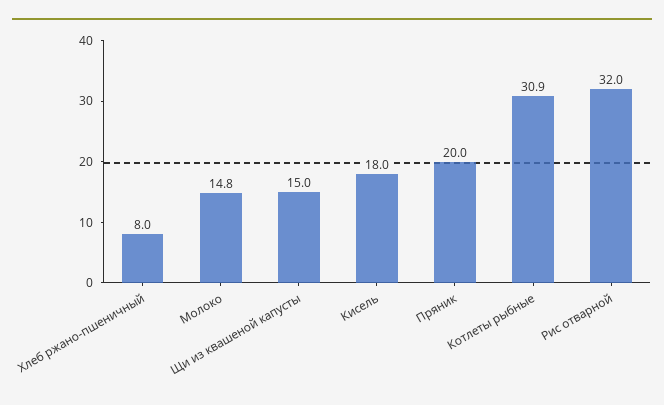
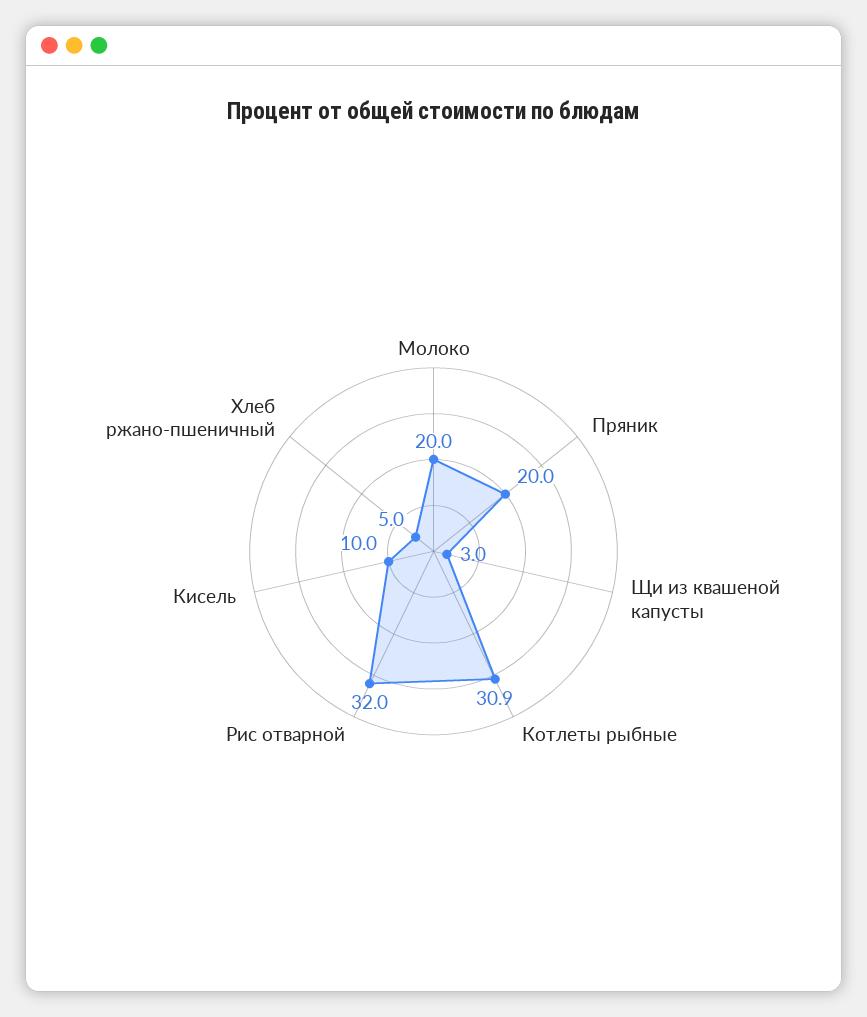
Хлеб ржано-пшеничный: 8 -> 5
Молоко: 14.8 -> 20
Щи из квашеной капусты: 15 -> 3
Кисель: 18 -> 10

